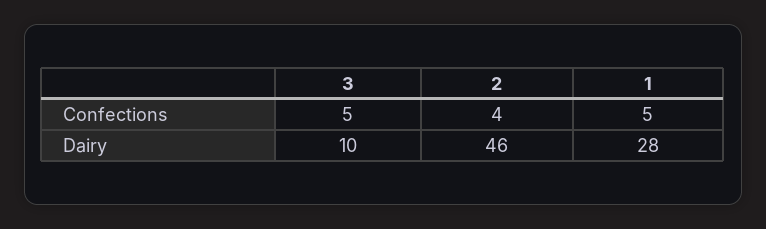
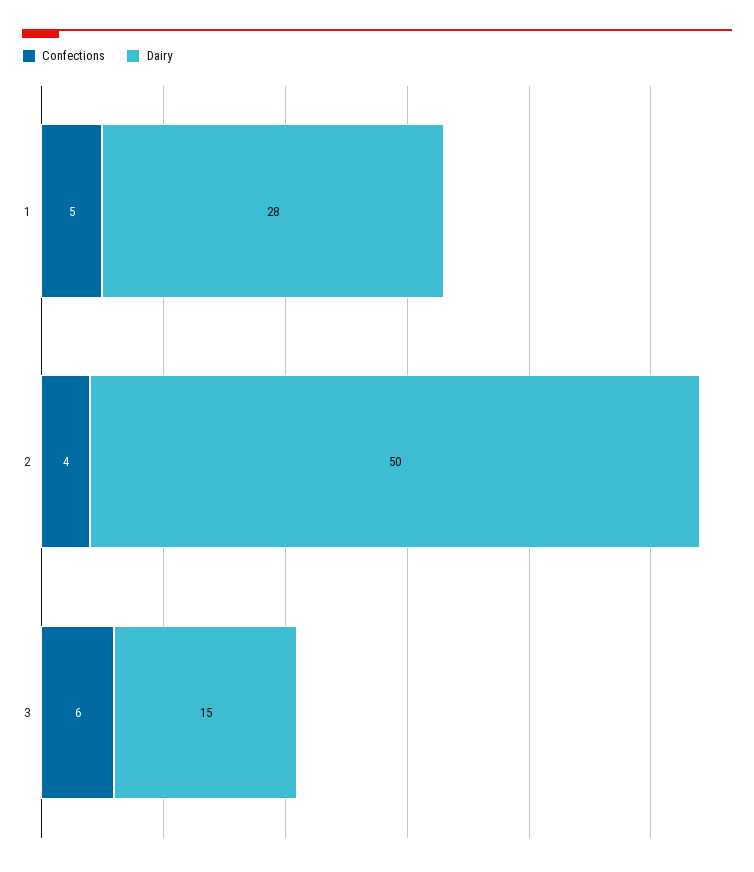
Confections, 3: 5 -> 6
Dairy, 3: 10 -> 15
Dairy, 2: 46 -> 50

